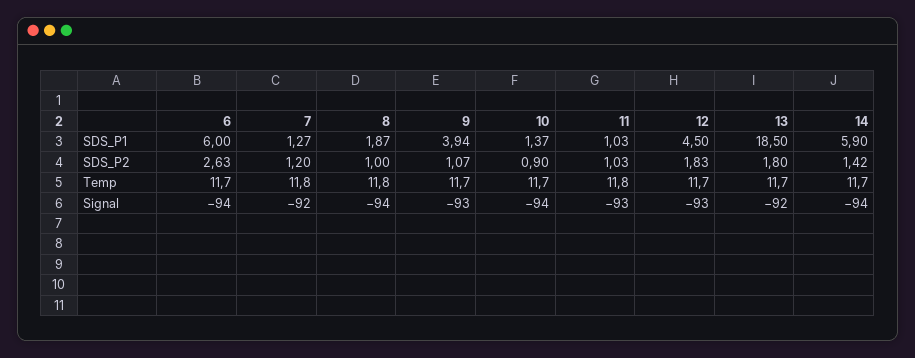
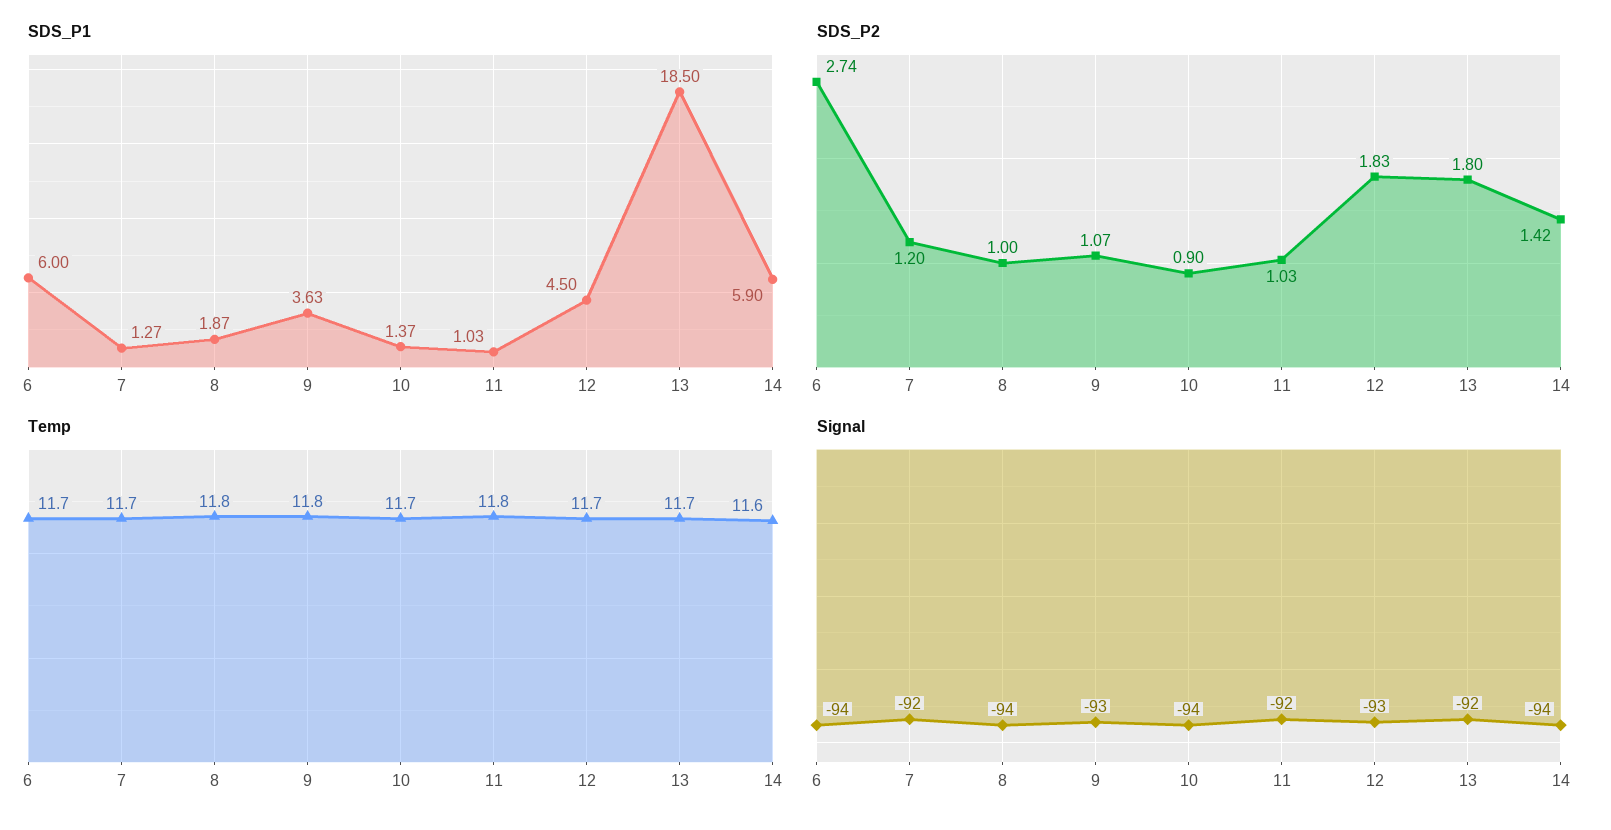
SDS_P1, 9: 3.94 -> 3.63
SDS_P2, 6: 2.63 -> 2.74
Temp, 7: 11.8 -> 11.7
Temp, 9: 11.7 -> 11.8
Temp, 14: 11.7 -> 11.6
Signal, 11: -93 -> -92

